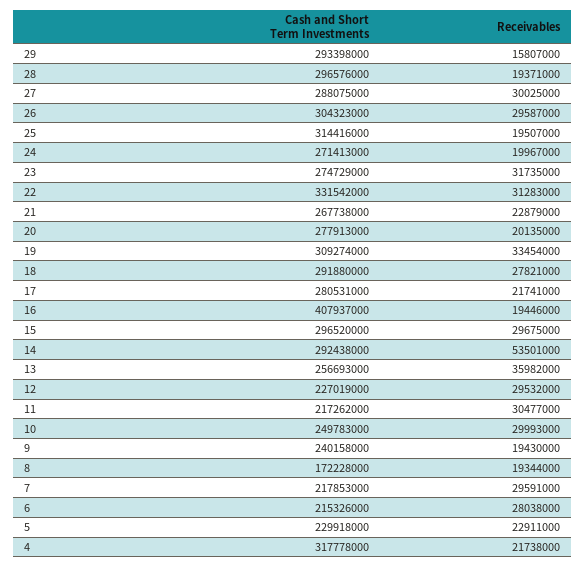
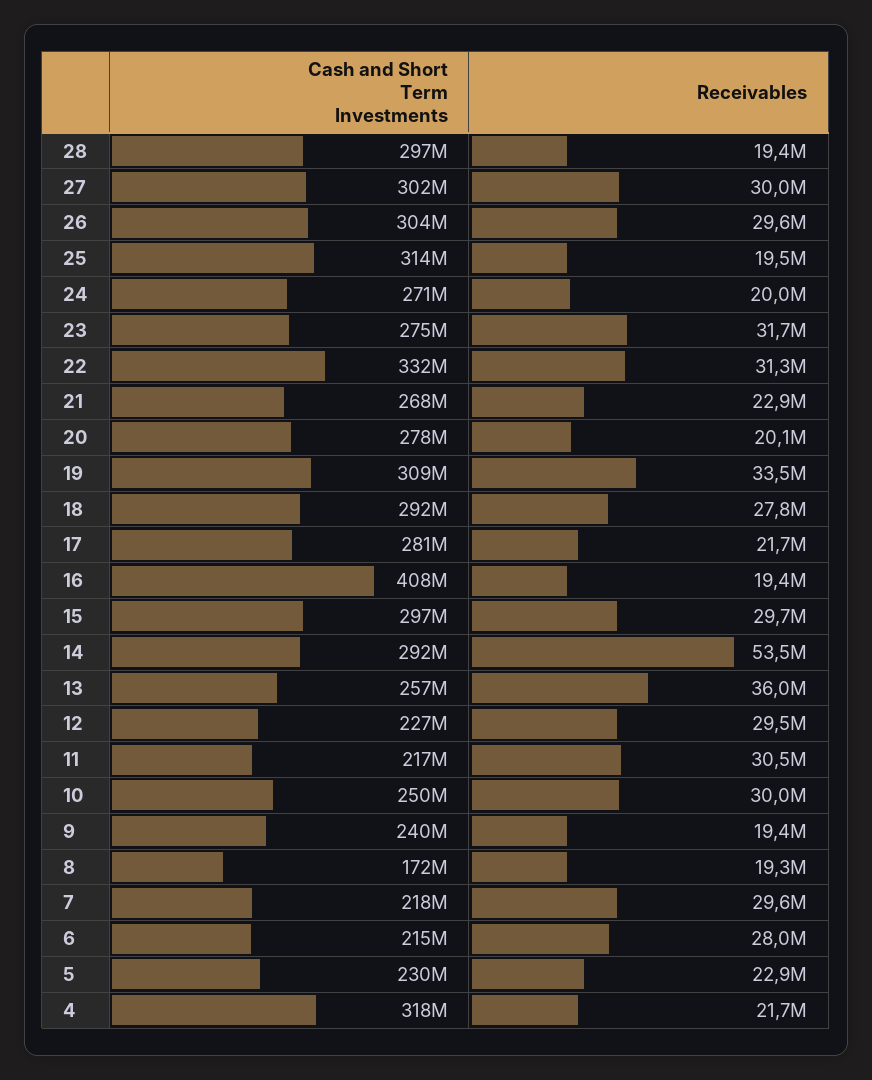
Cash and Short Term Investments, 29: 293398000 -> none
Receivables, 29: 15807000 -> none
Cash and Short Term Investments, 27: 288075000 -> 302000000

